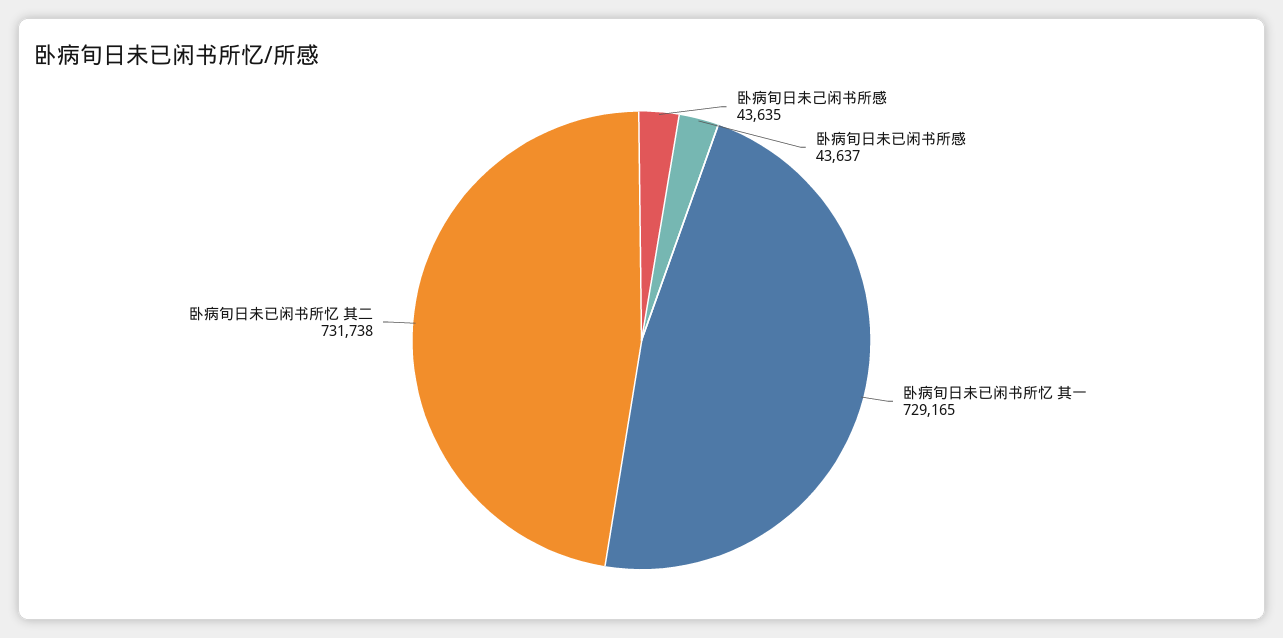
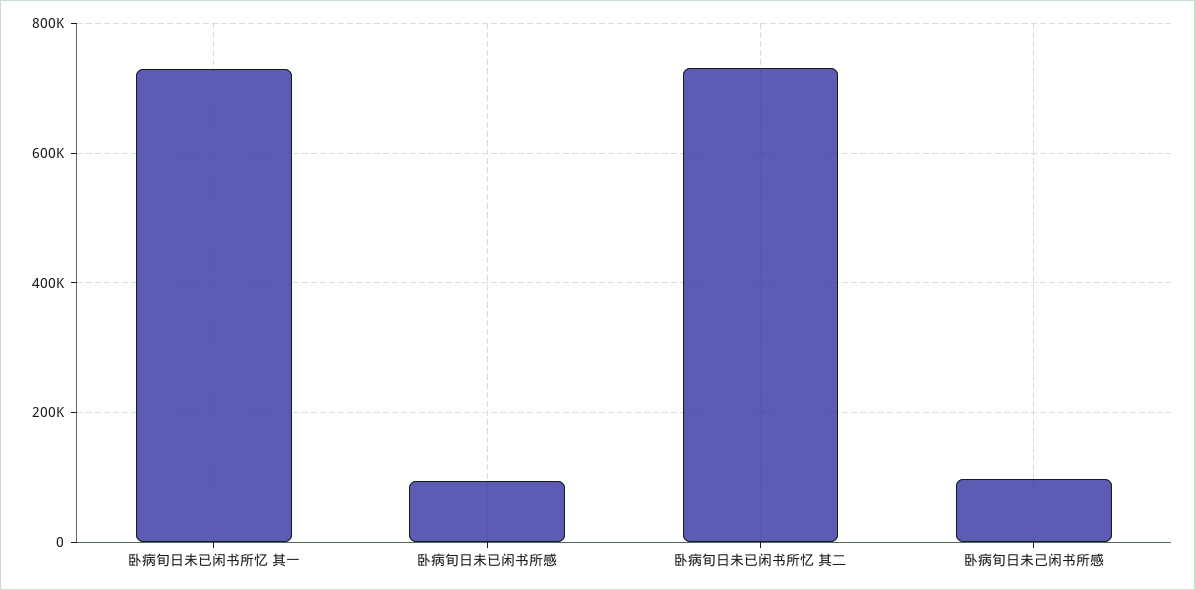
卧病旬日未己闲书所感: 43635 -> 100000
卧病旬日未已闲书所感: 43637 -> 100000

